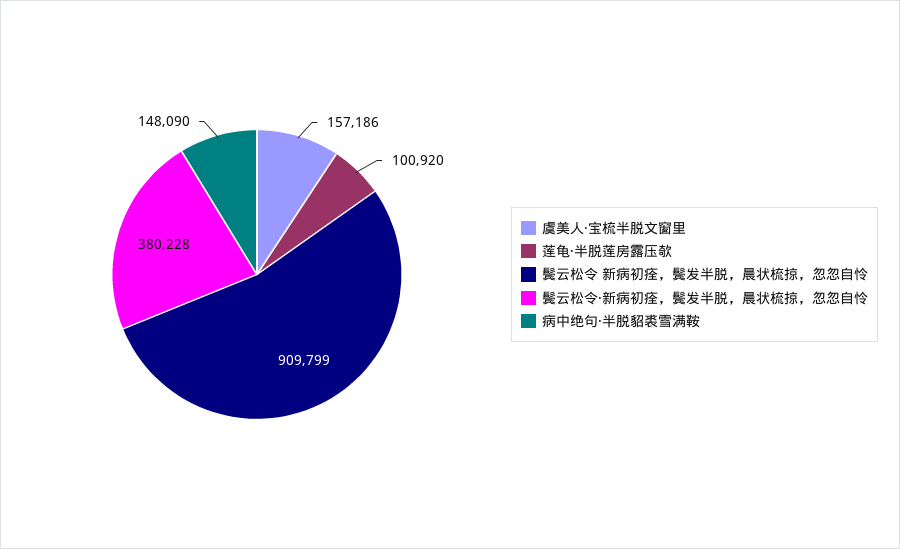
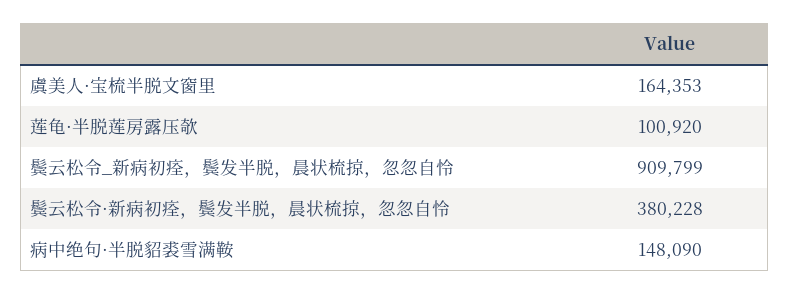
虞美人·宝梳半脱文窗里: 157186 -> 164353

